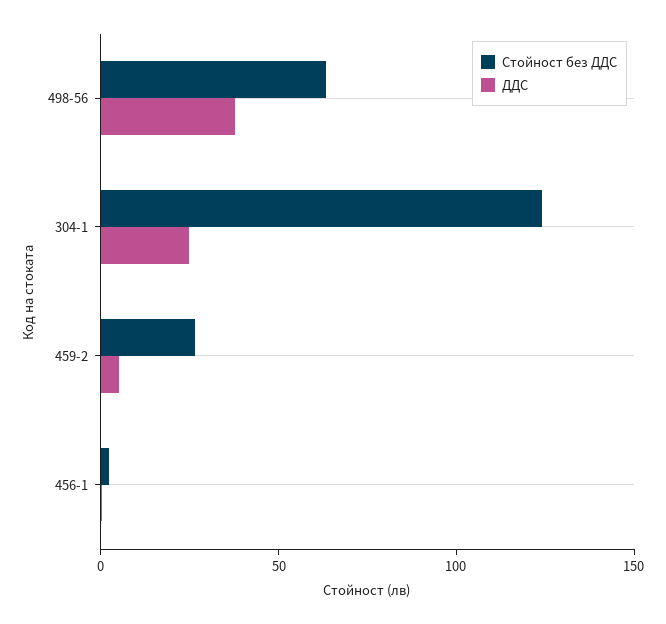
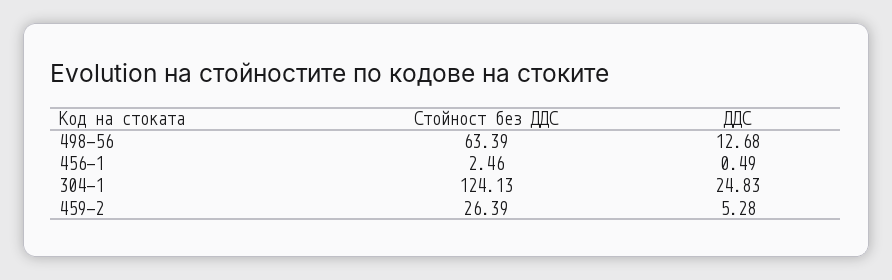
ДДС, 498-56: 40 -> 12.68

